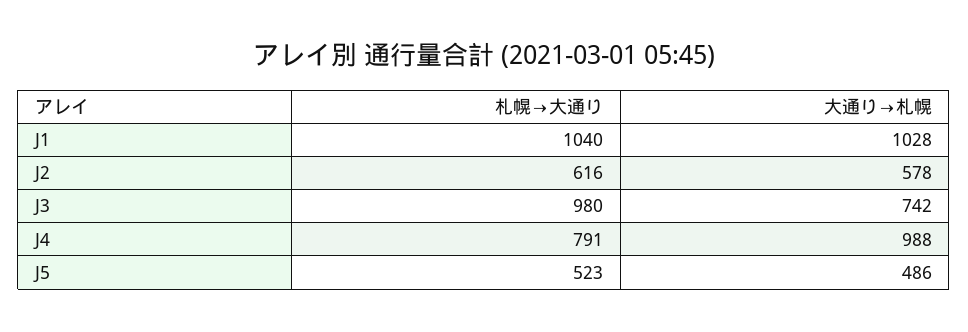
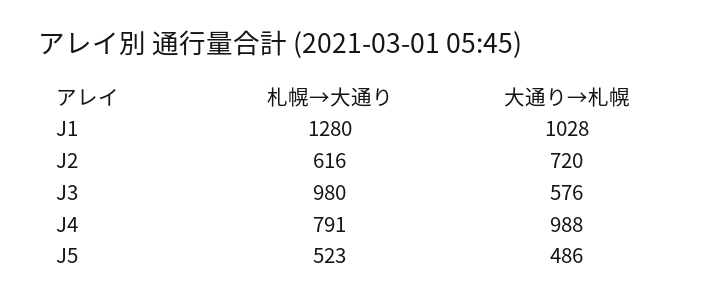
札幌→大通り, J1: 1040 -> 1280
大通り→札幌, J2: 578 -> 720
大通り→札幌, J3: 742 -> 576

